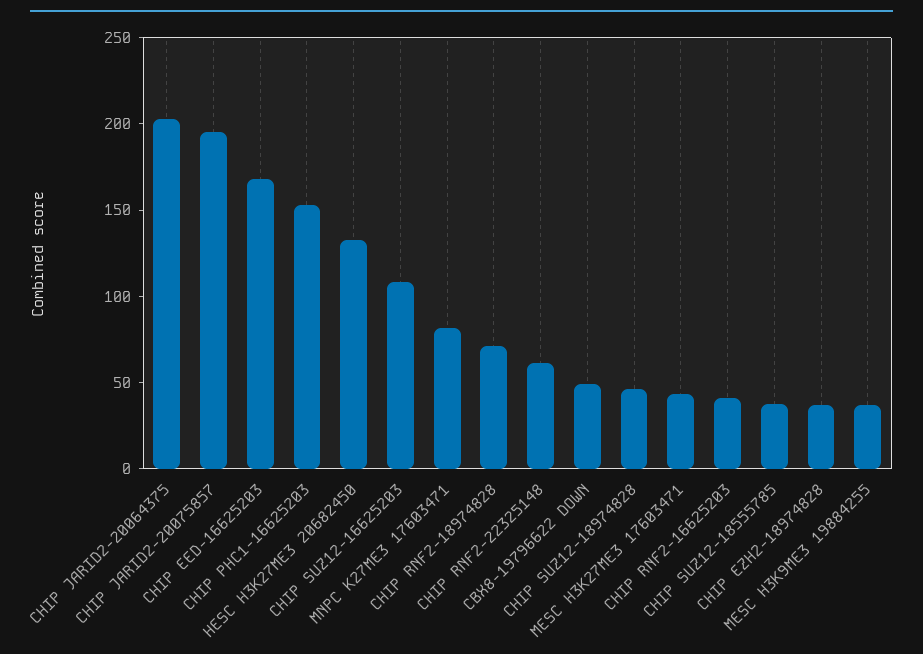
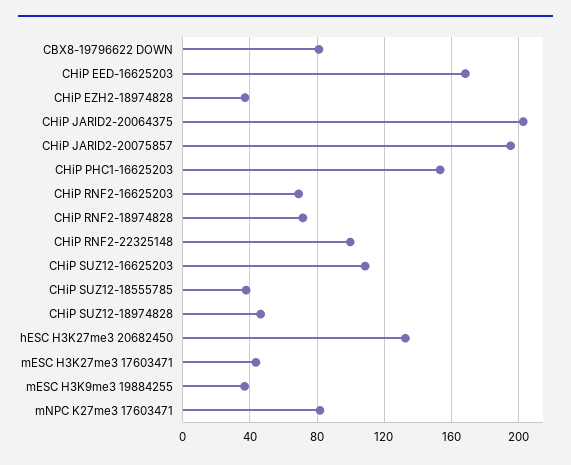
CHIP RNF2-22325148: 60 -> 100
CBX8-19796622 DOWN: 50 -> 80
CHIP RNF2-16625203: 40 -> 70

